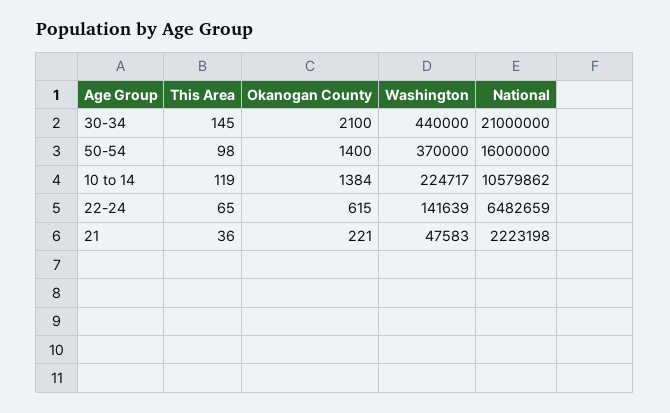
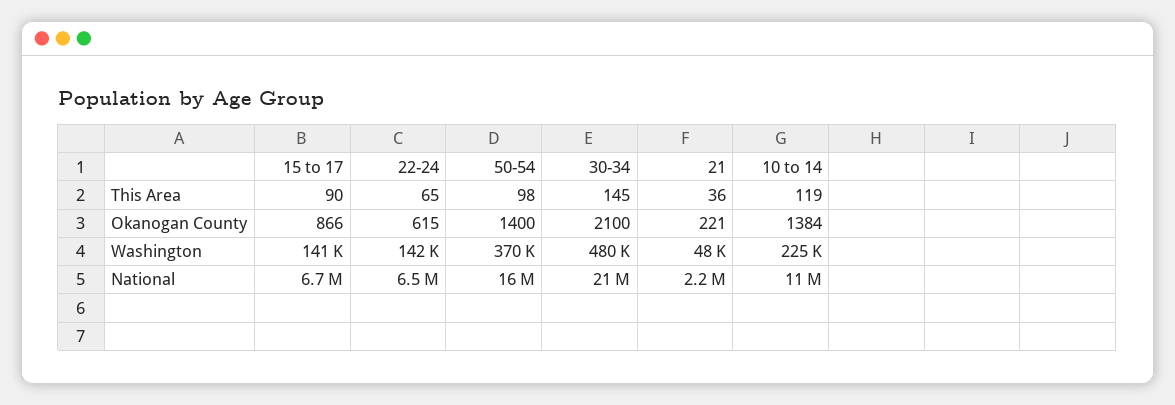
Washington, 30-34: 440000 -> 480000
This Area, 15 to 17: none -> 90
Okanogan County, 15 to 17: none -> 866
Washington, 15 to 17: none -> 141000
National, 15 to 17: none -> 6700000

